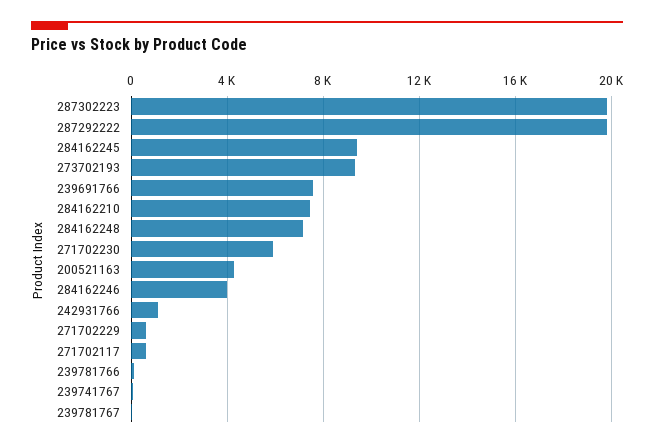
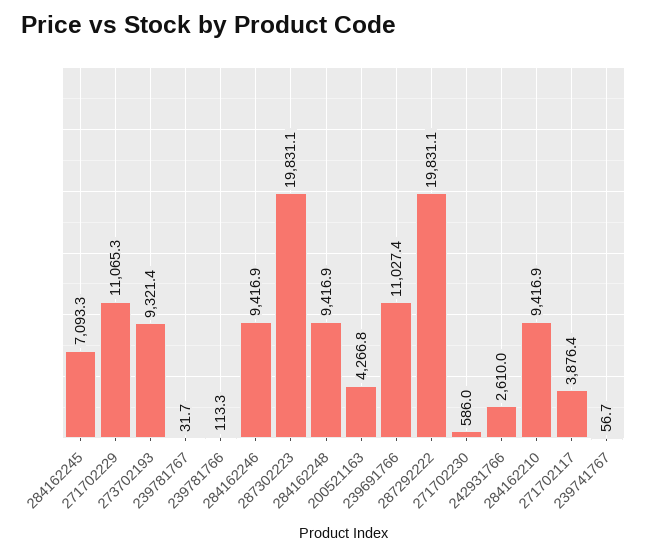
284162245: 9500 -> 7093.3
239691766: 7500 -> 11027.4
284162210: 7500 -> 9416.9
284162248: 7000 -> 9416.9
271702230: 6000 -> 586
284162246: 4000 -> 9416.9
242931766: 1000 -> 2610
271702229: 500 -> 11065.3
271702117: 500 -> 3876.4

